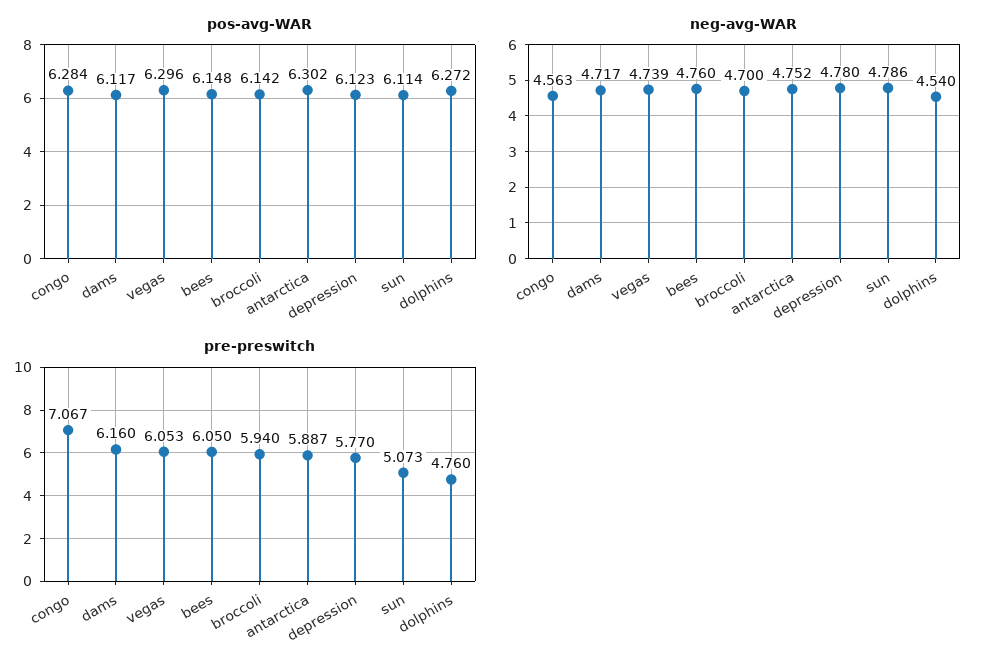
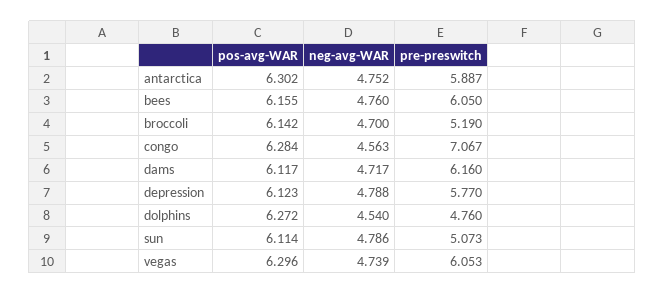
pos-avg-WAR, bees: 6.148 -> 6.155
neg-avg-WAR, depression: 4.78 -> 4.788
pre-preswitch, broccoli: 5.94 -> 5.19

